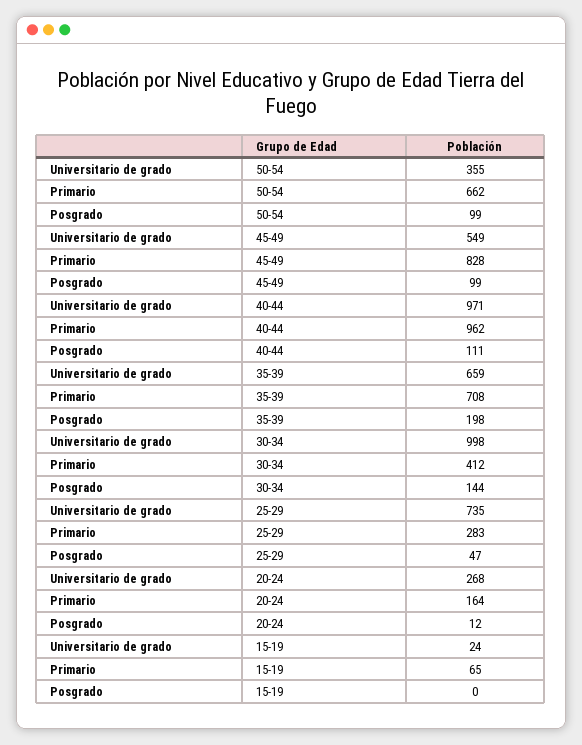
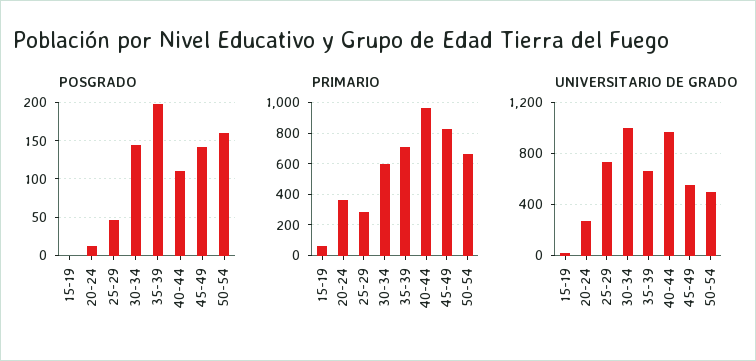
Universitario de grado, 50-54: 355 -> 500
Posgrado, 50-54: 99 -> 160
Posgrado, 45-49: 99 -> 140
Primario, 30-34: 412 -> 600
Primario, 20-24: 164 -> 350

